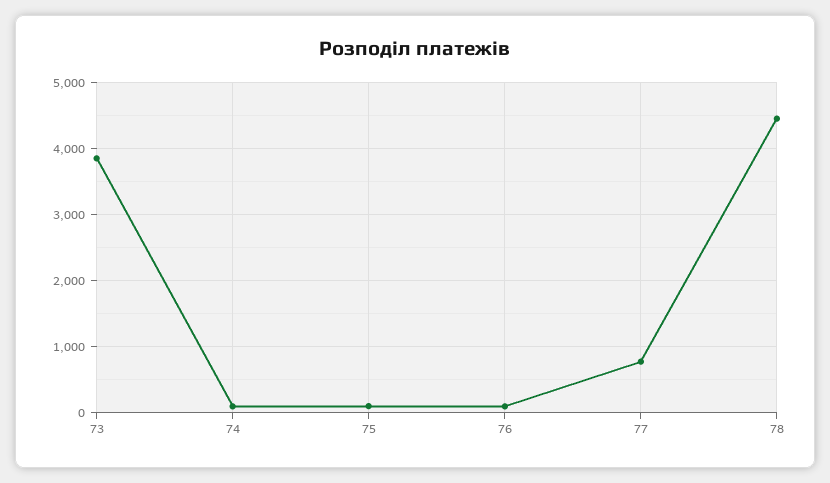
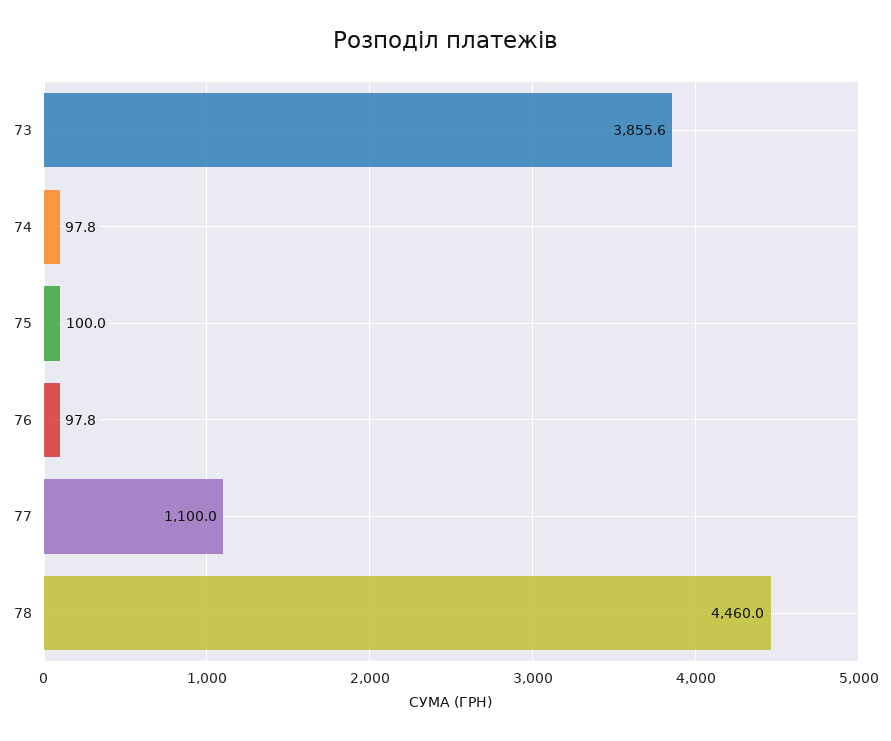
77: 800 -> 1100

